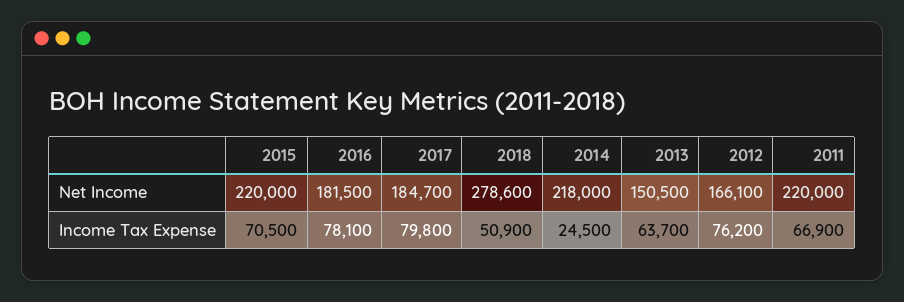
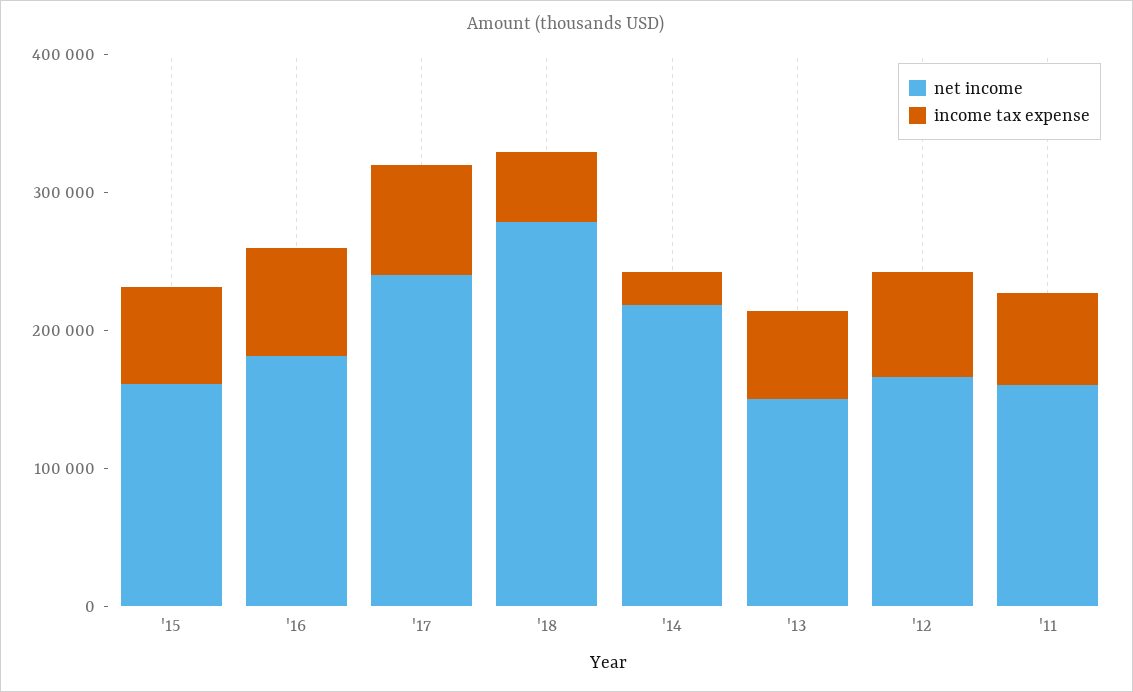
Net Income, 2015: 220000 -> 160000
Net Income, 2017: 184700 -> 240000
Net Income, 2011: 220000 -> 160000

